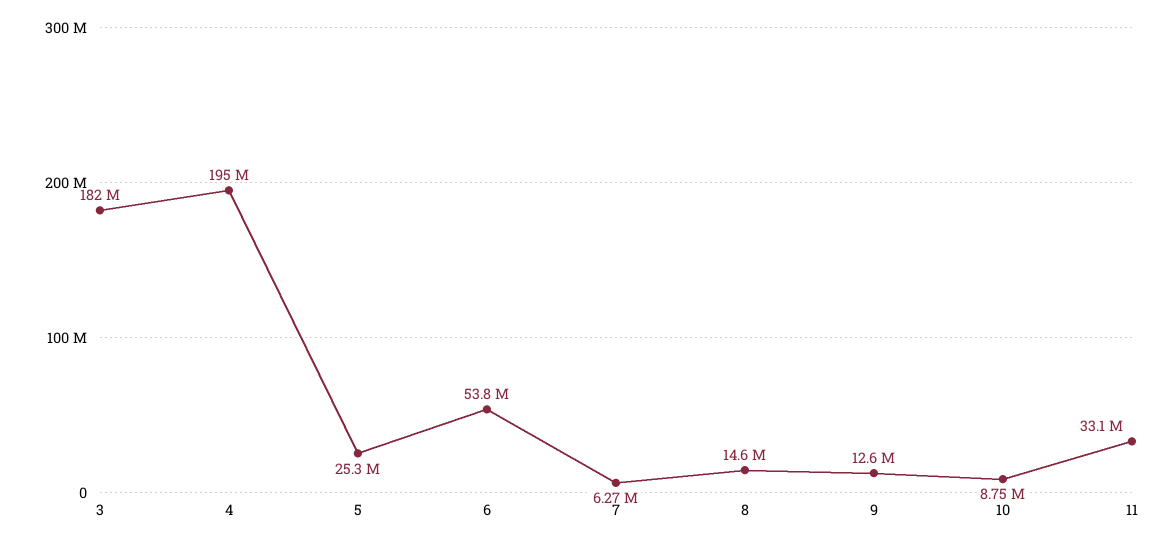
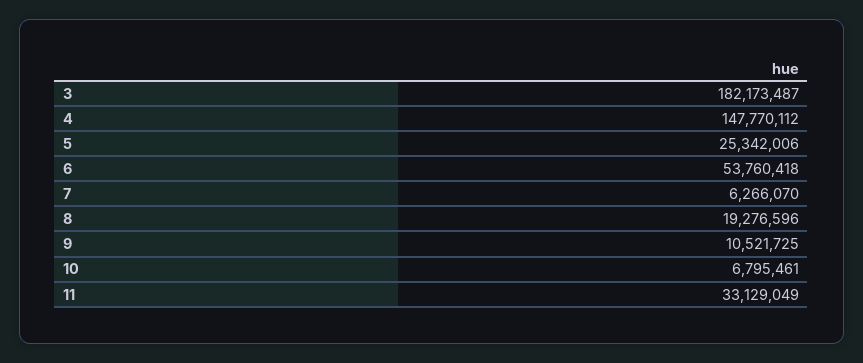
4: 195000000 -> 147770112
8: 14600000 -> 19276596
9: 12600000 -> 10521725
10: 8750000 -> 6795461

